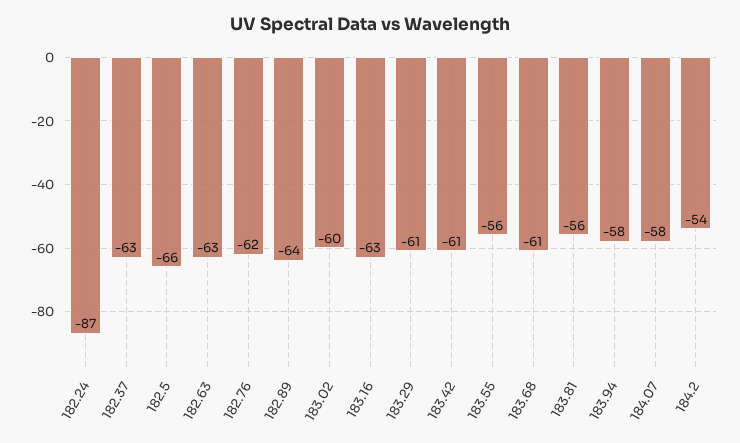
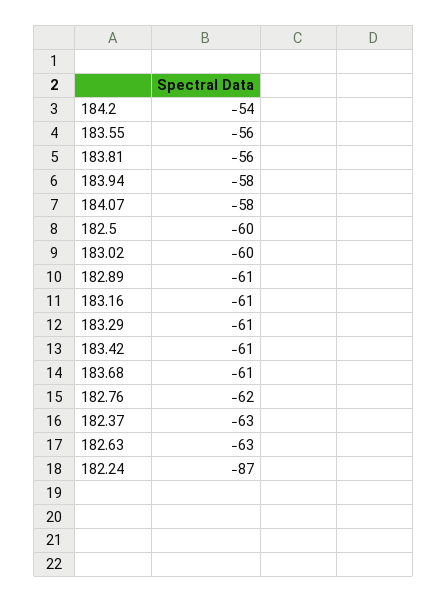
182.5: -66 -> -60
182.89: -64 -> -61
183.16: -63 -> -61

